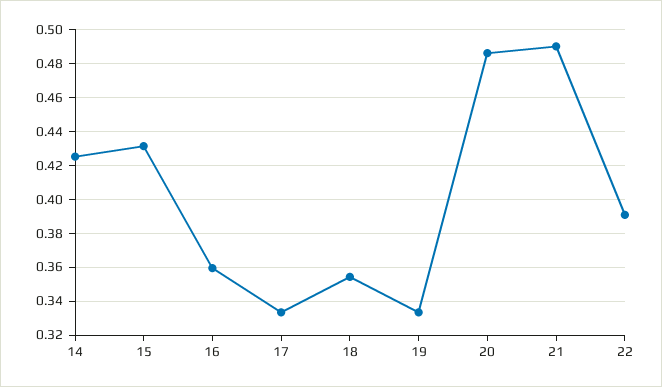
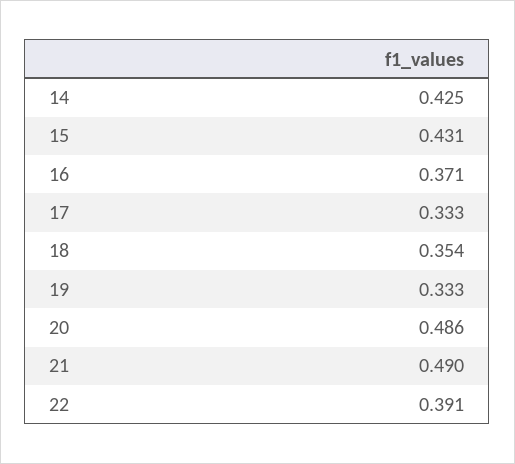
16: 0.36 -> 0.371

